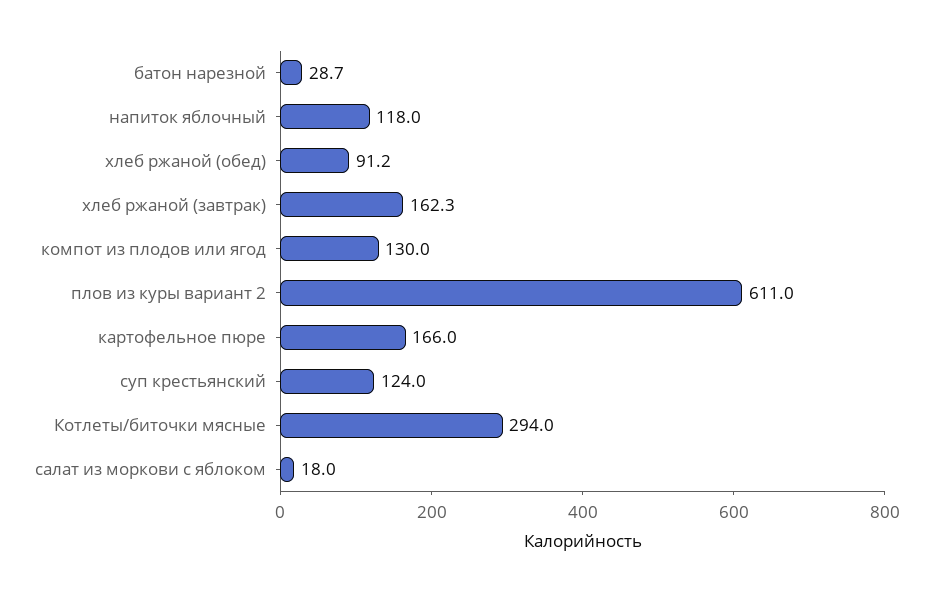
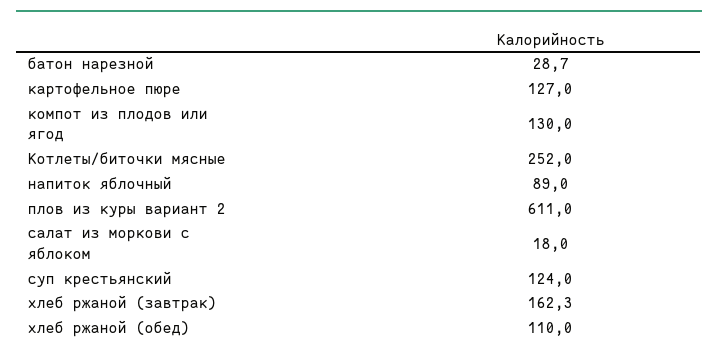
напиток яблочный: 118 -> 89
хлеб ржаной (обед): 91.2 -> 110
картофельное пюре: 166 -> 127
Котлеты/биточки мясные: 294 -> 252

